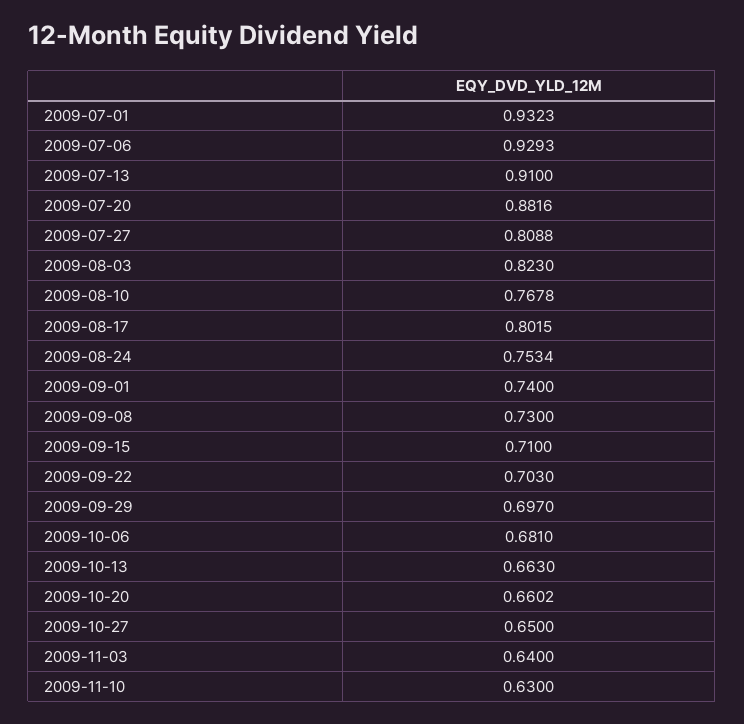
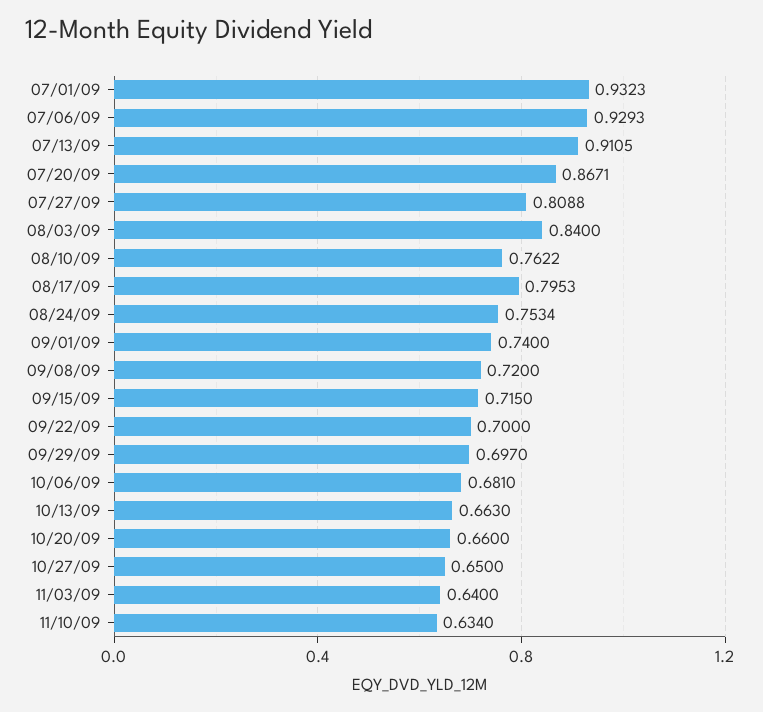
2009-07-13: 0.91 -> 0.9105
2009-07-20: 0.8816 -> 0.8671
2009-08-03: 0.823 -> 0.84
2009-08-10: 0.7678 -> 0.7622
2009-08-17: 0.8015 -> 0.7953
2009-09-08: 0.73 -> 0.72
2009-09-15: 0.71 -> 0.715
2009-09-22: 0.703 -> 0.7
2009-10-20: 0.6602 -> 0.66
2009-11-10: 0.63 -> 0.634

